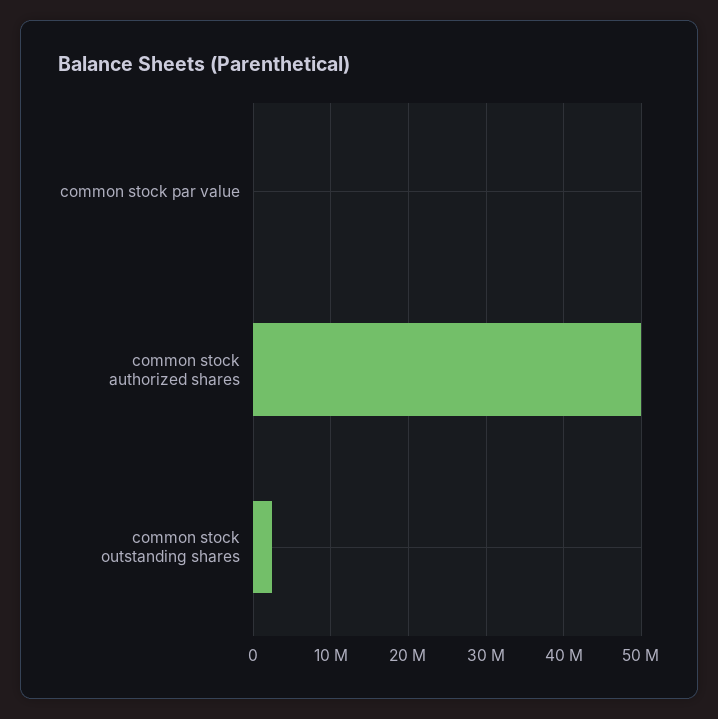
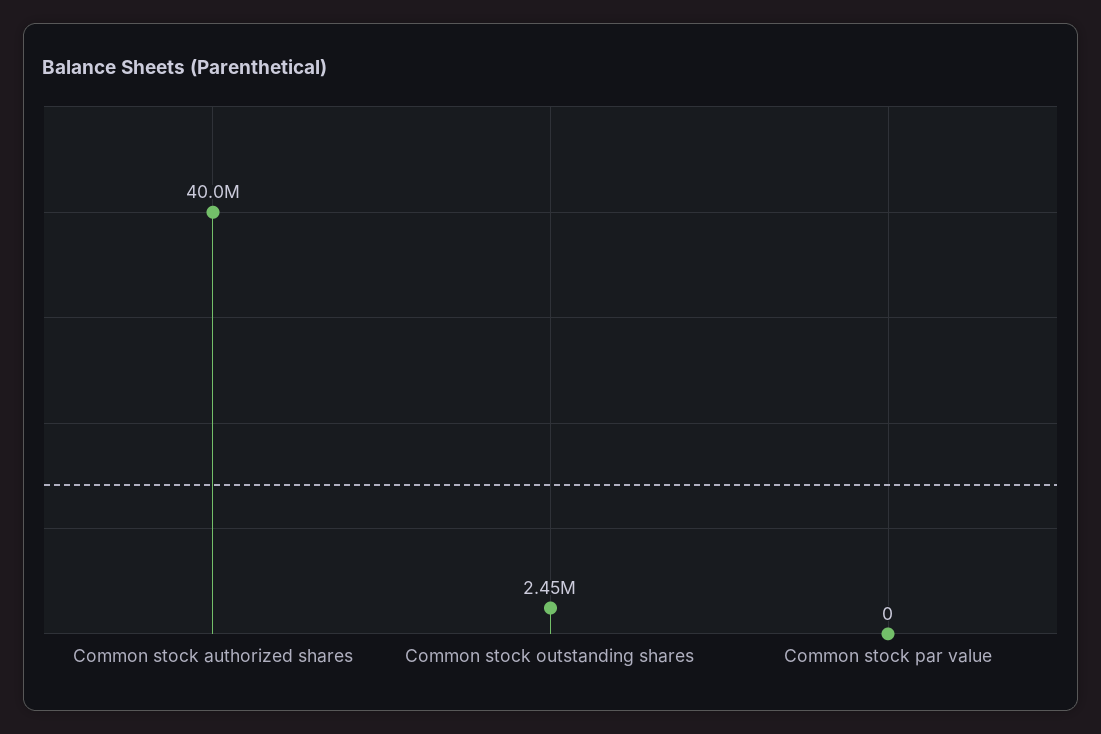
common stock authorized shares: 50000000 -> 40000000

